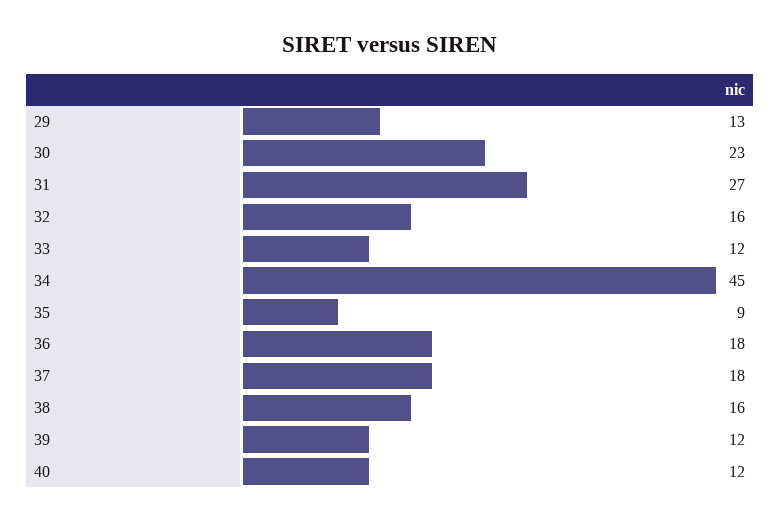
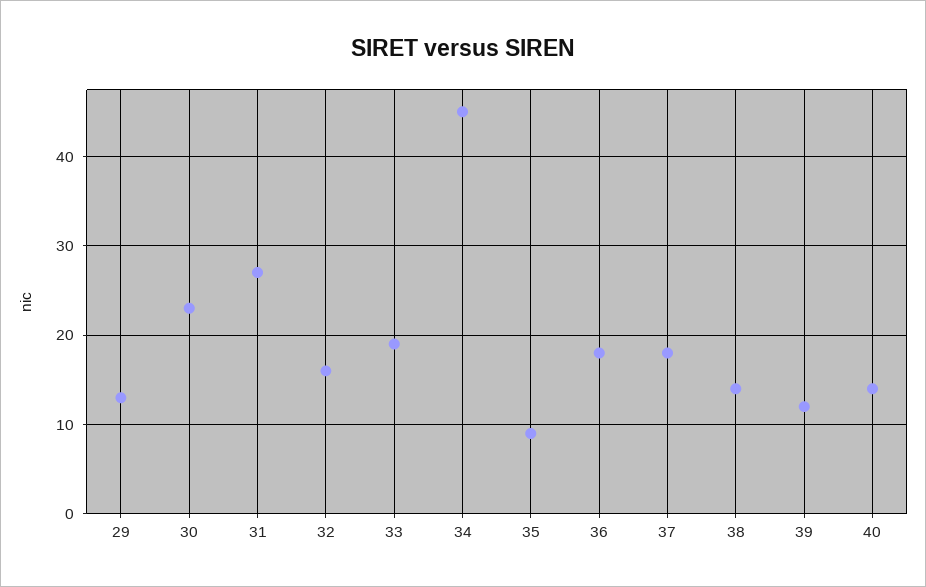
33: 12 -> 19
38: 16 -> 14
40: 12 -> 14

